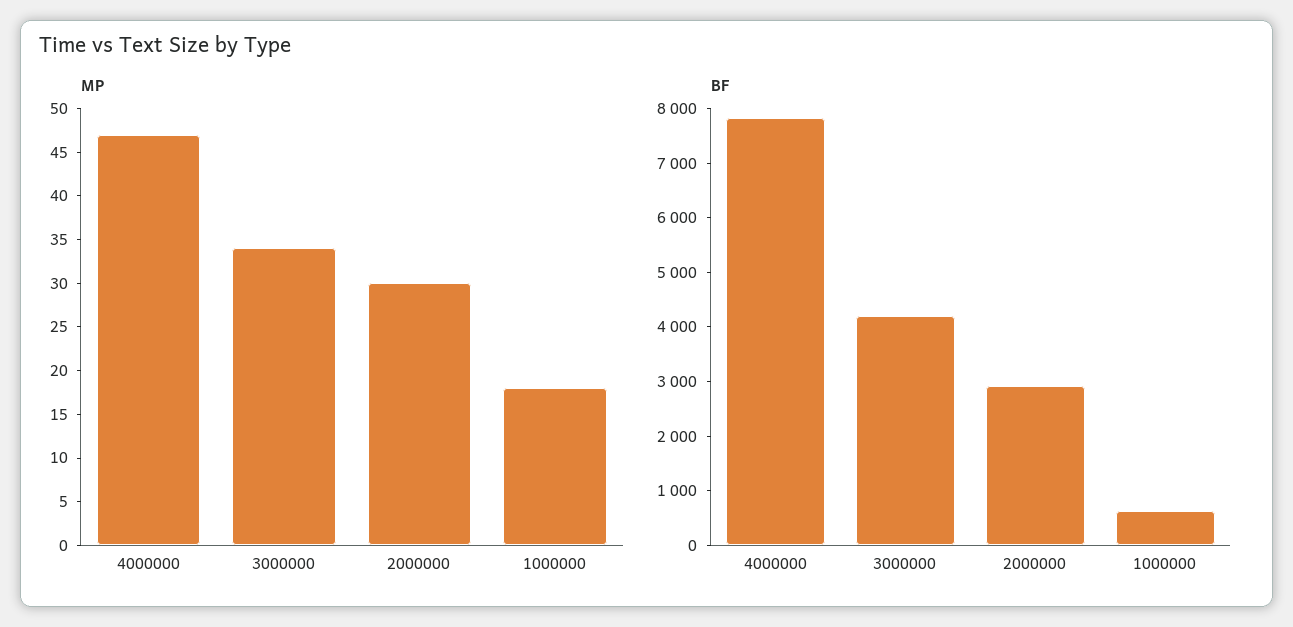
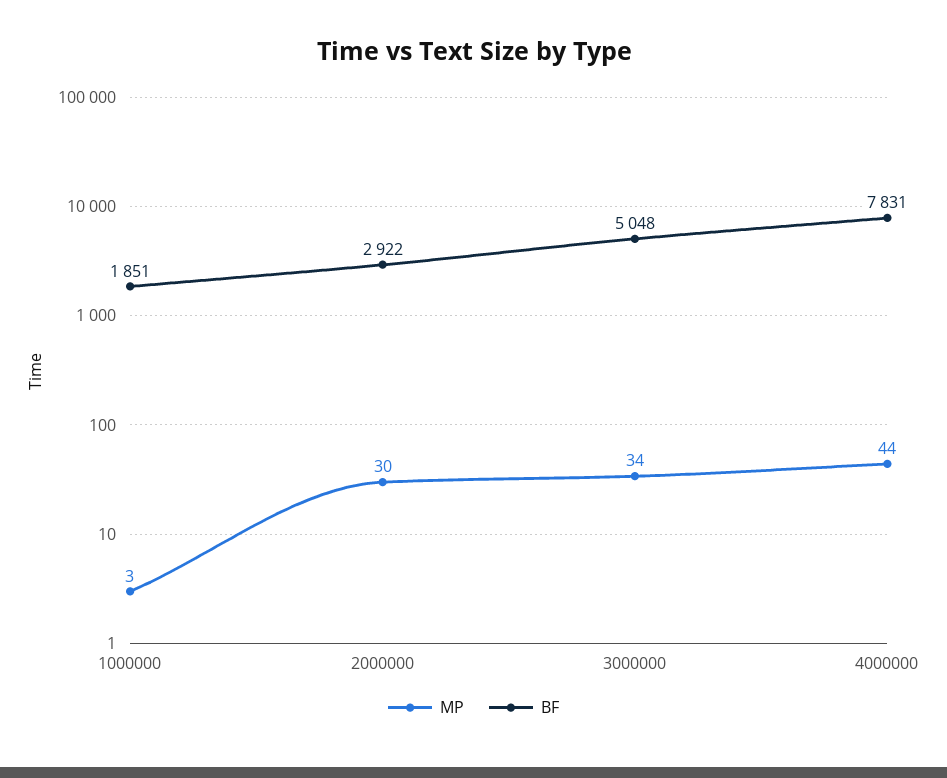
MP, 4000000: 47 -> 44
MP, 1000000: 18 -> 3
BF, 3000000: 4200 -> 5048
BF, 1000000: 600 -> 1851

